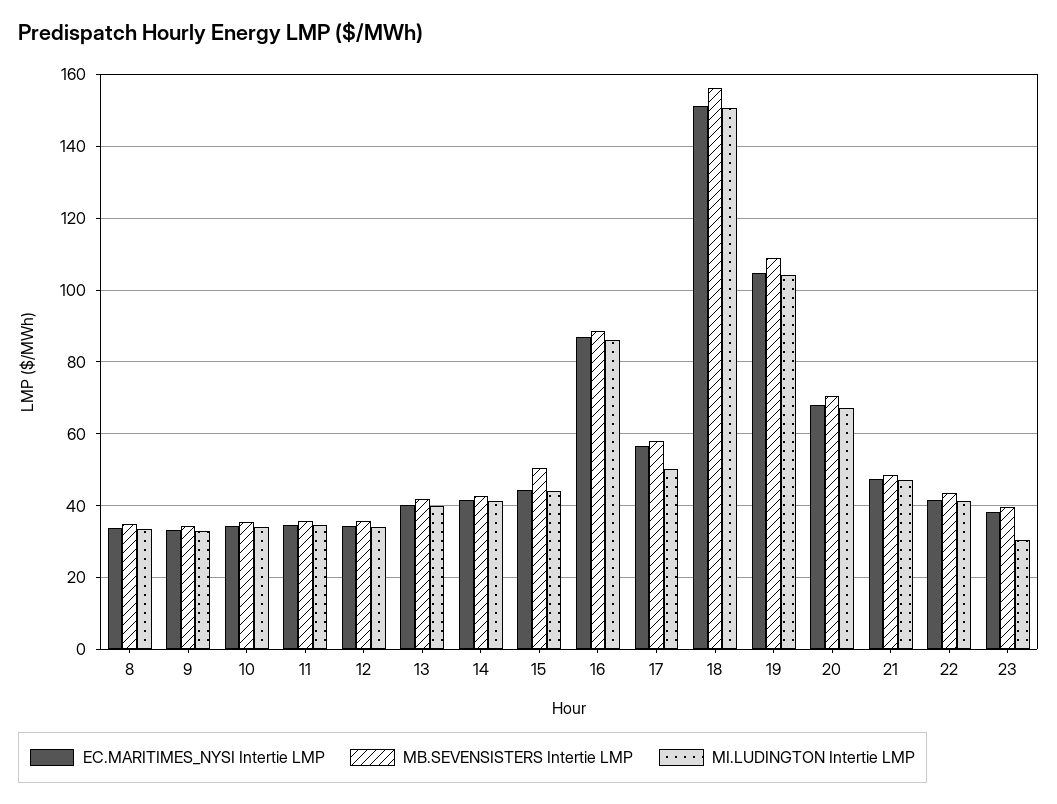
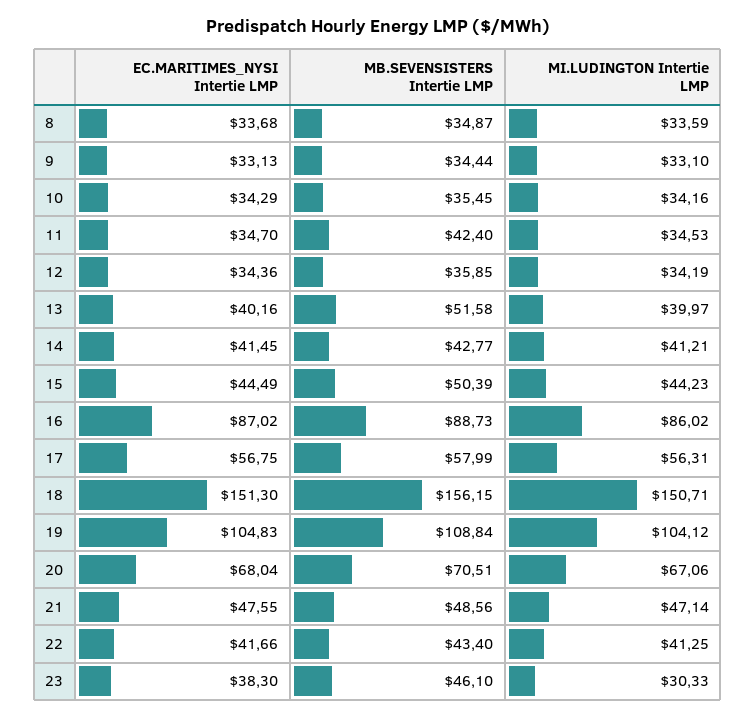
MB.SEVENSISTERS Intertie LMP, 11: 36 -> 42.4
MB.SEVENSISTERS Intertie LMP, 13: 42 -> 51.58
MI.LUDINGTON Intertie LMP, 17: 50 -> 56.31
MB.SEVENSISTERS Intertie LMP, 23: 40 -> 46.1

